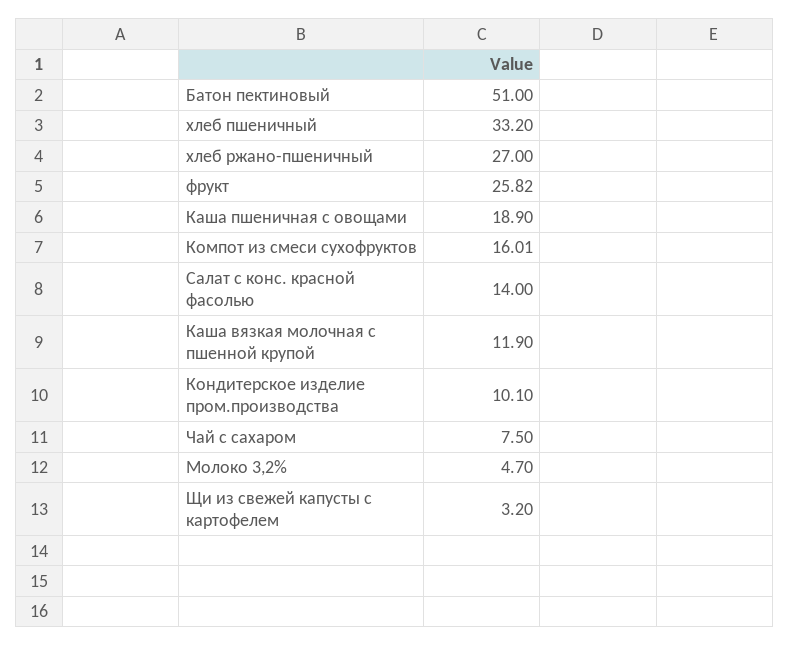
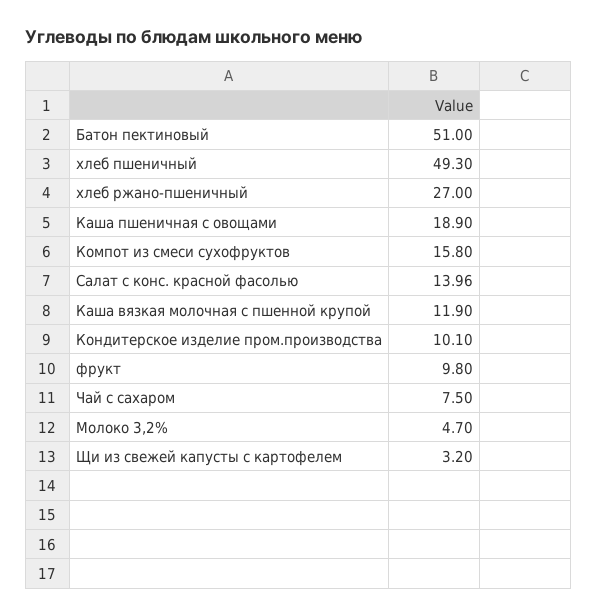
хлеб пшеничный: 33.2 -> 49.3
фрукт: 25.82 -> 9.8
Компот из смеси сухофруктов: 16.01 -> 15.8
Салат с конс. красной фасолью: 14 -> 13.96

